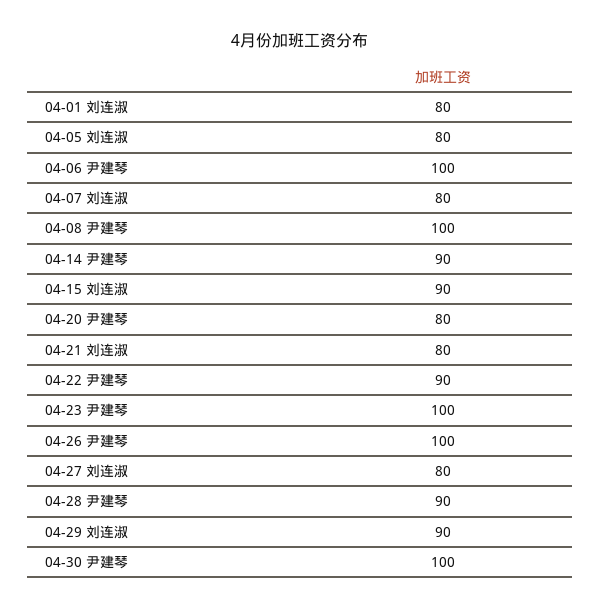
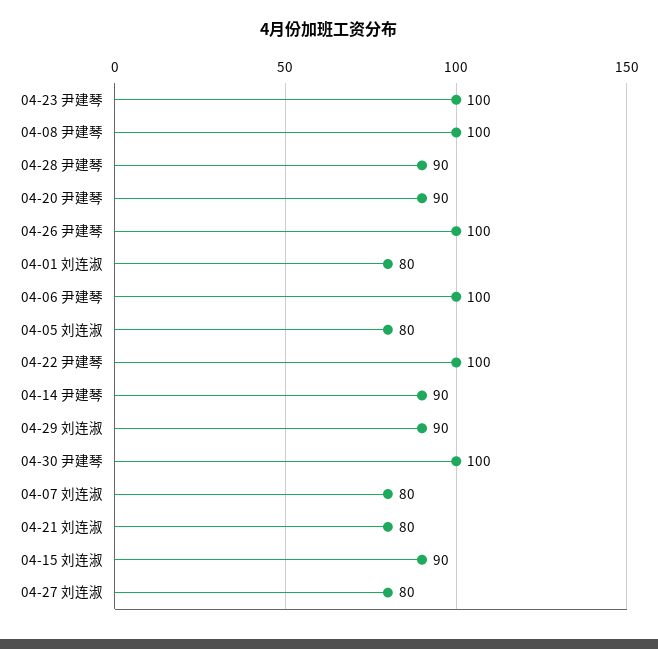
04-20 尹建琴: 80 -> 90
04-22 尹建琴: 90 -> 100

